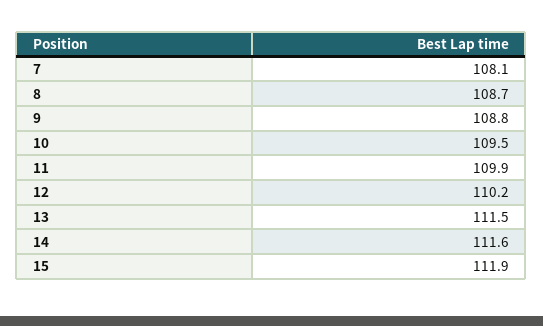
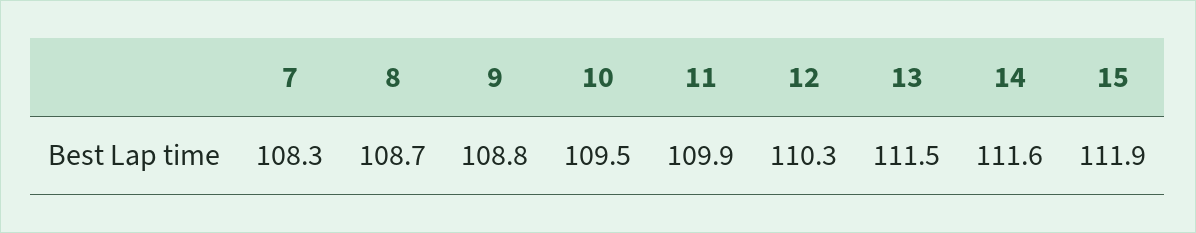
7: 108.1 -> 108.3
12: 110.2 -> 110.3

